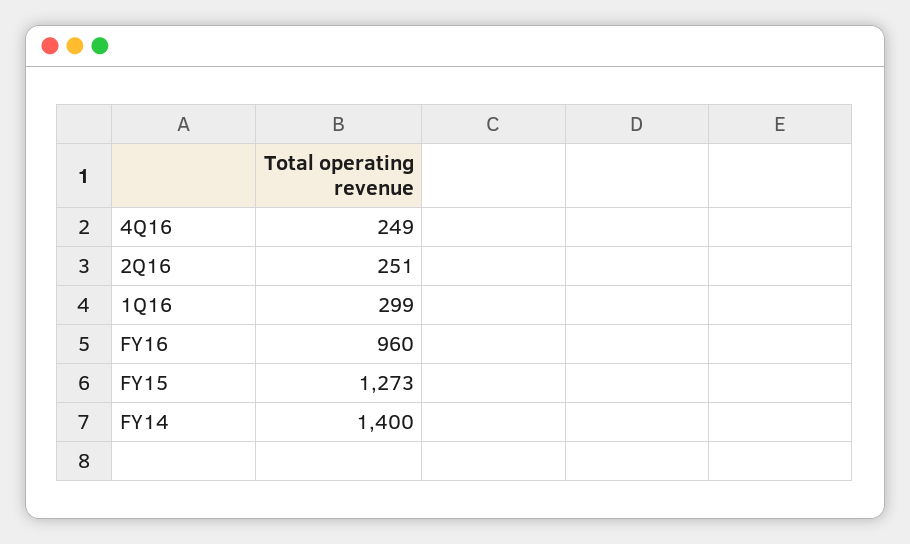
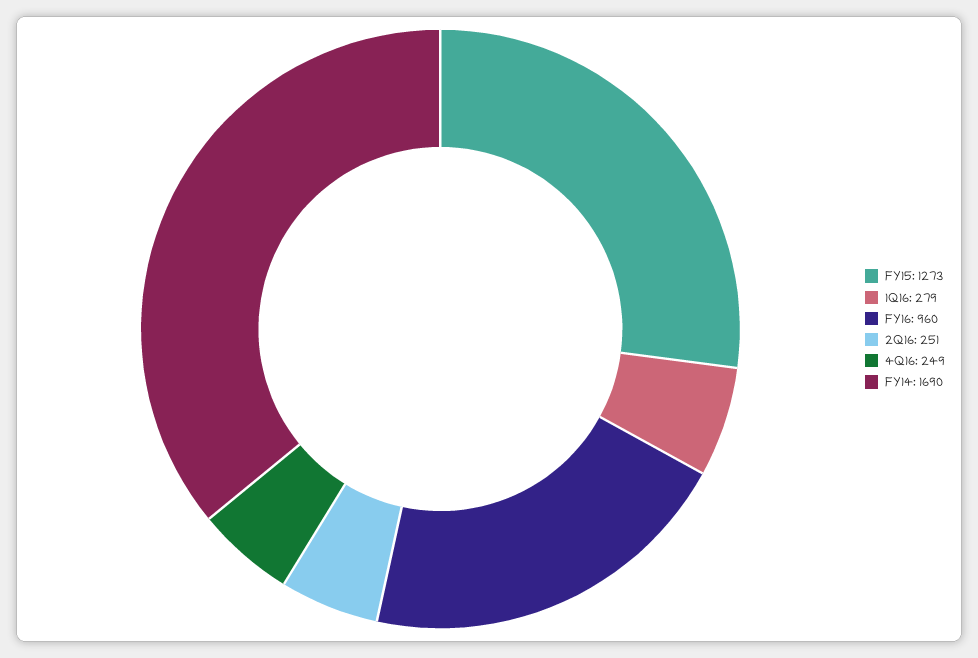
1Q16: 299 -> 279
FY14: 1400 -> 1690

